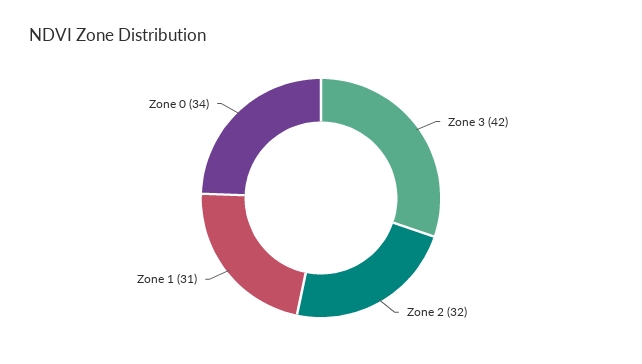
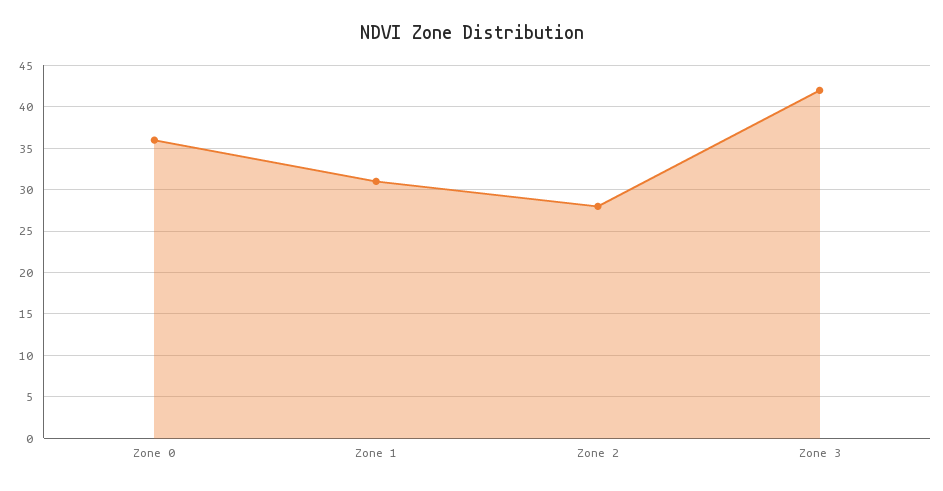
Zone 2: 32 -> 28
Zone 0: 34 -> 36

